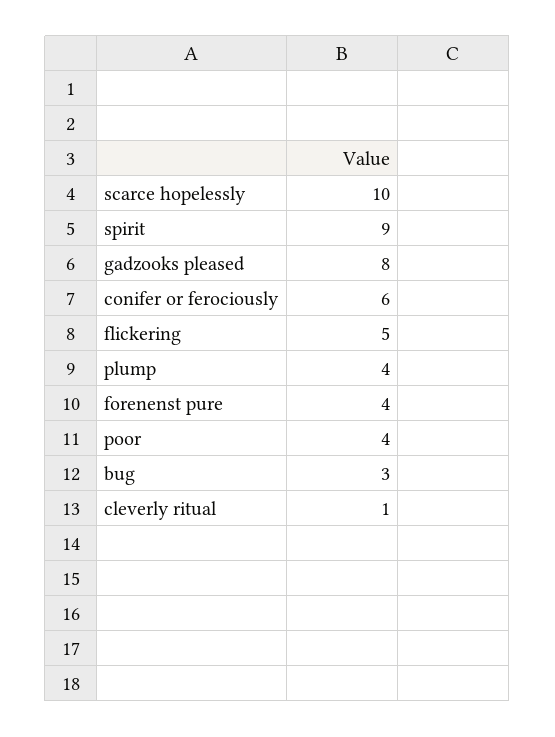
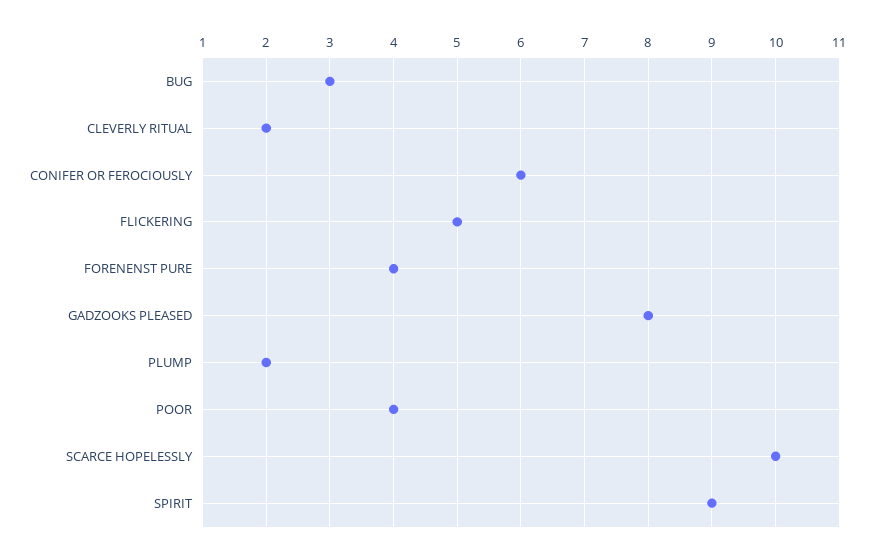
plump: 4 -> 2
cleverly ritual: 1 -> 2

